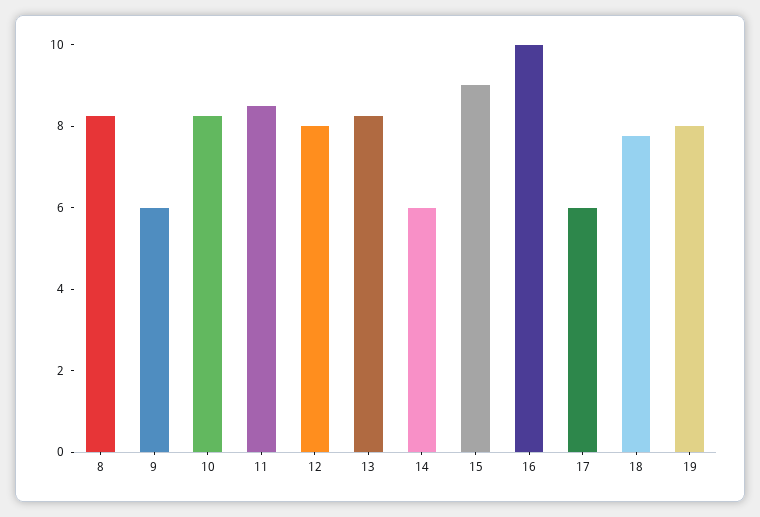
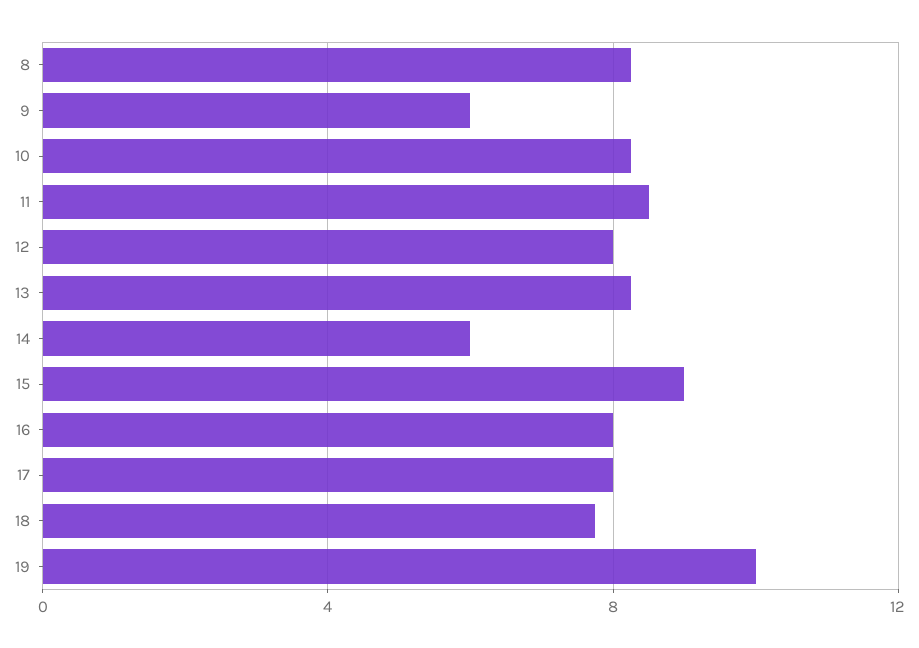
16: 10 -> 8
17: 6 -> 8
19: 8 -> 10

